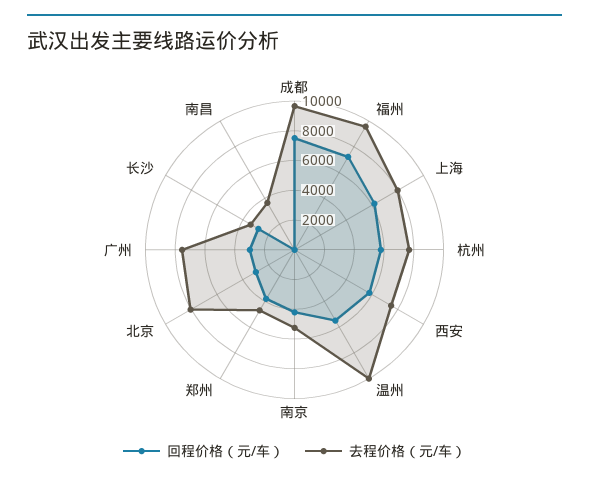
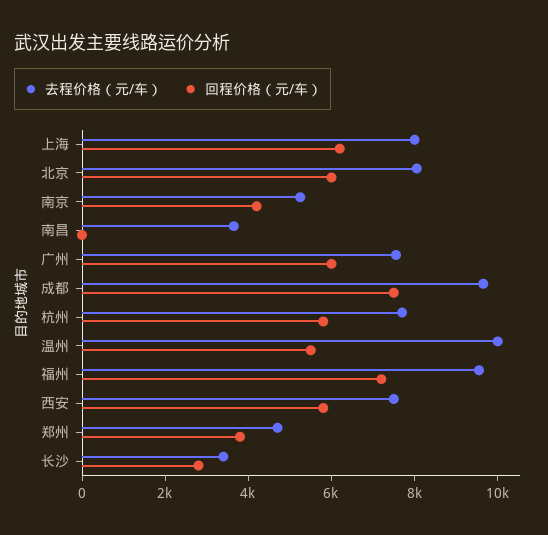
回程价格（元/车）, 北京: 3000 -> 6000
回程价格（元/车）, 广州: 3000 -> 6000

